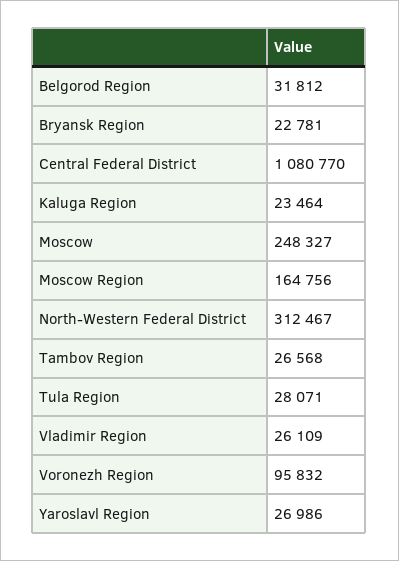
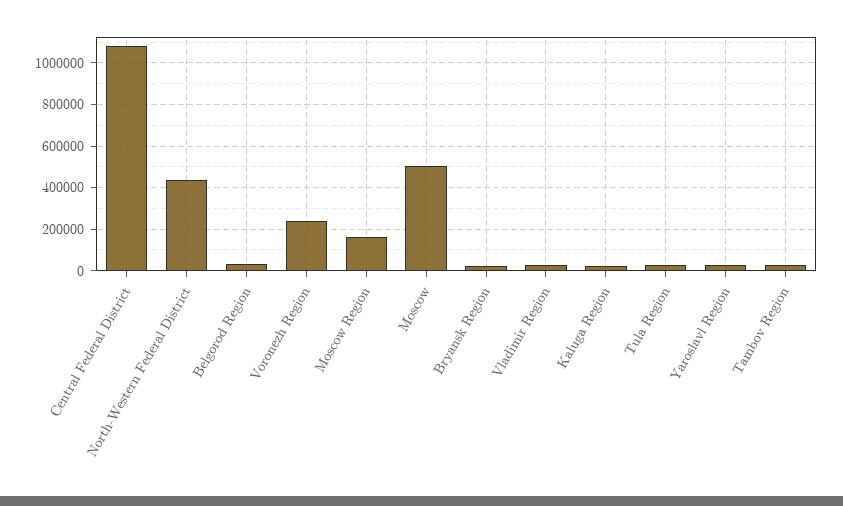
Moscow: 248327 -> 500000
North-Western Federal District: 312467 -> 450000
Voronezh Region: 95832 -> 250000

